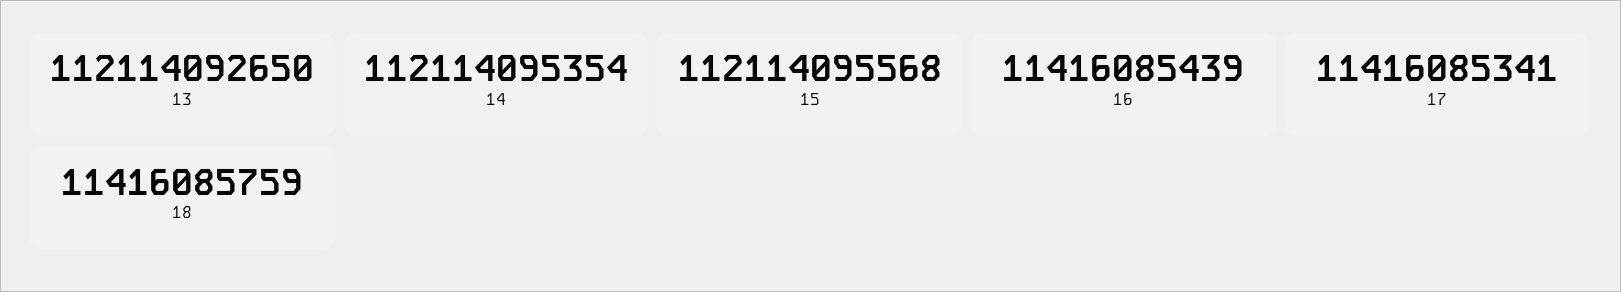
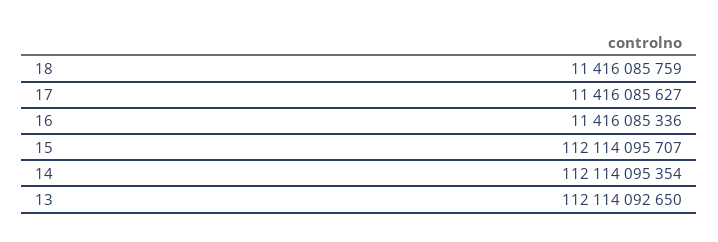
15: 112114095568 -> 112114095707
16: 11416085439 -> 11416085336
17: 11416085341 -> 11416085627

